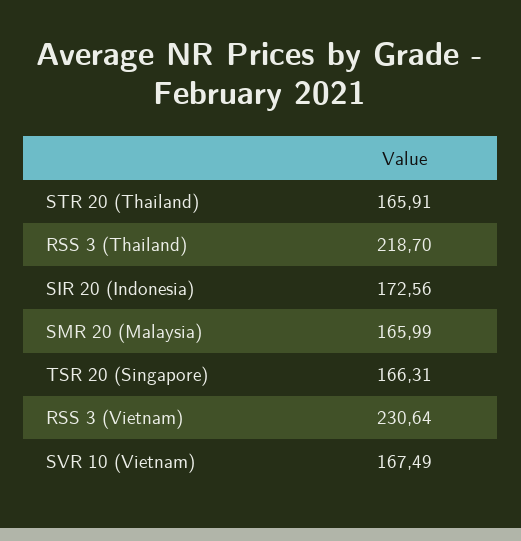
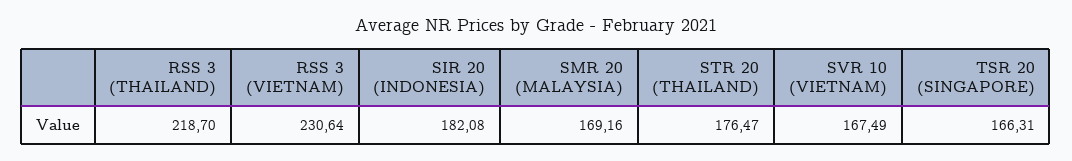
STR 20 (Thailand): 165.91 -> 176.47
SIR 20 (Indonesia): 172.56 -> 182.08
SMR 20 (Malaysia): 165.99 -> 169.16

